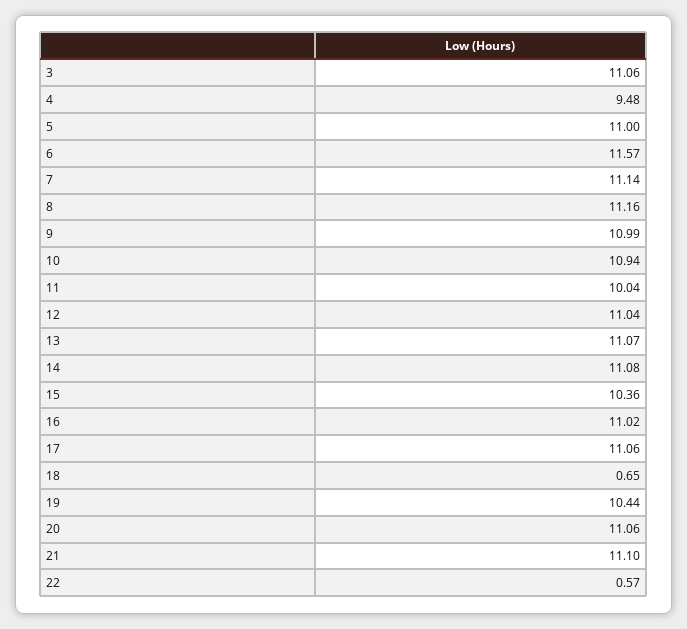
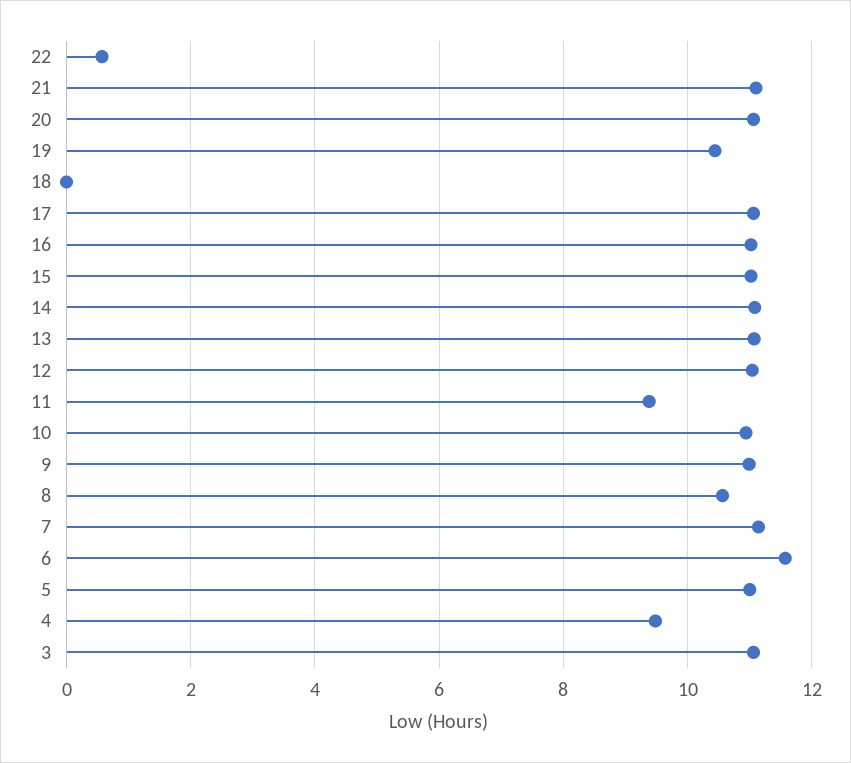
8: 11.16 -> 10.6
11: 10.04 -> 9.4
15: 10.36 -> 11
18: 0.65 -> 0

